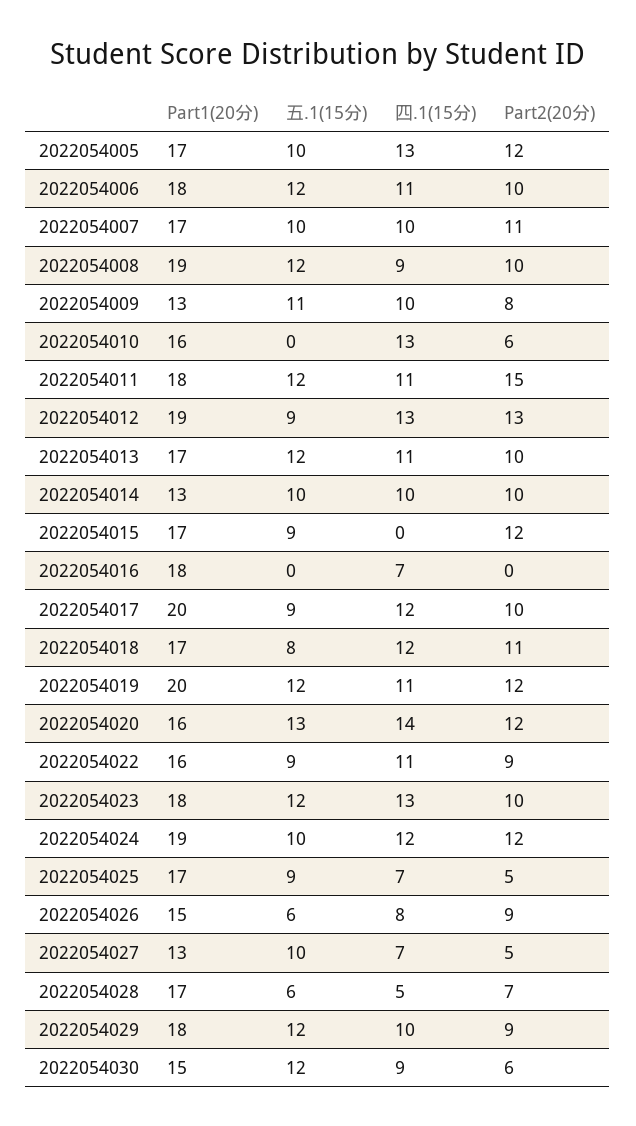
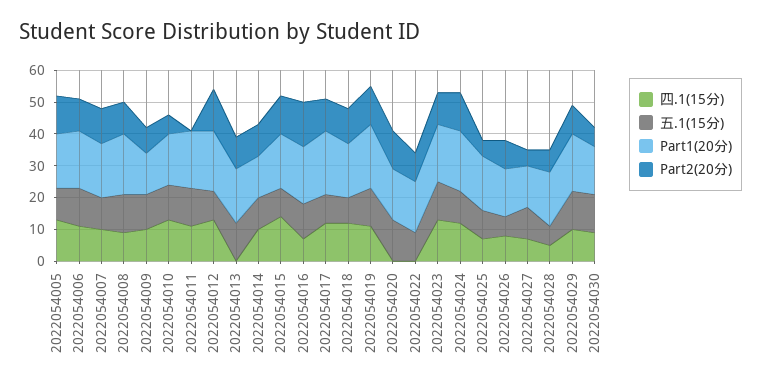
五.1(15分), 2022054010: 0 -> 10
Part2(20分), 2022054011: 15 -> 0
四.1(15分), 2022054013: 11 -> 0
四.1(15分), 2022054015: 0 -> 15
五.1(15分), 2022054016: 0 -> 10
Part2(20分), 2022054016: 0 -> 15
四.1(15分), 2022054020: 14 -> 0
四.1(15分), 2022054022: 11 -> 0

